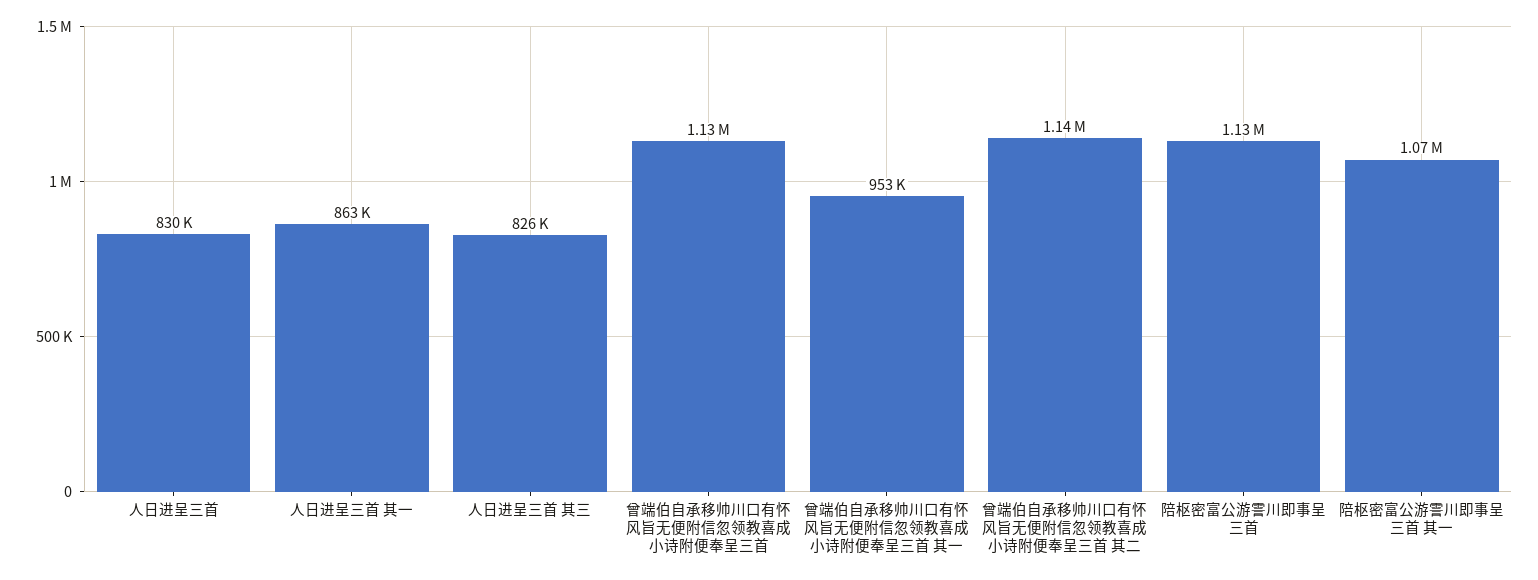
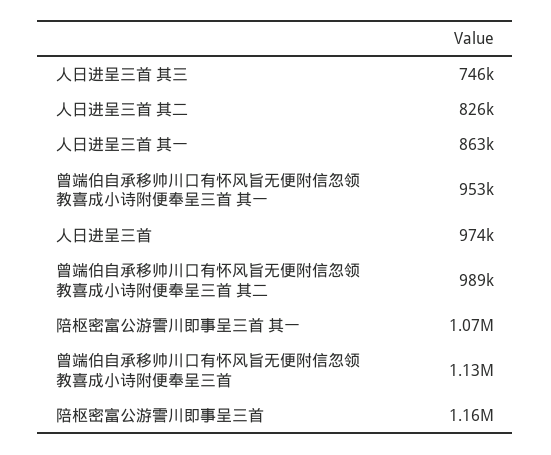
人日进呈三首: 830000 -> 974000
人日进呈三首 其三: 826000 -> 746000
曾端伯自承移帅川口有怀风旨无便附信忽领教喜成小诗附便奉呈三首 其二: 1140000 -> 989000
陪枢密富公游霅川即事呈三首: 1130000 -> 1160000
人日进呈三首 其二: none -> 826000

